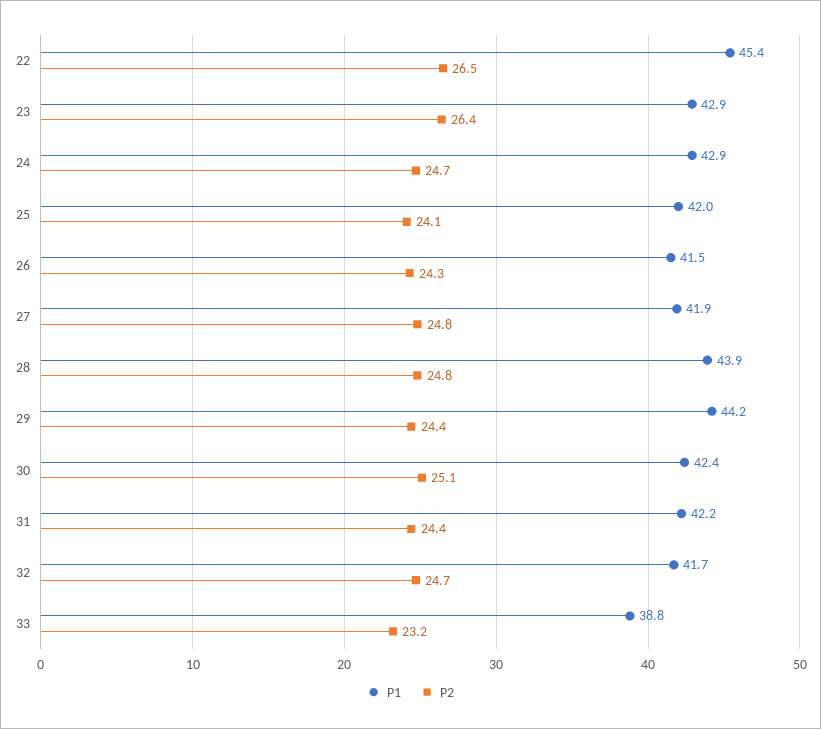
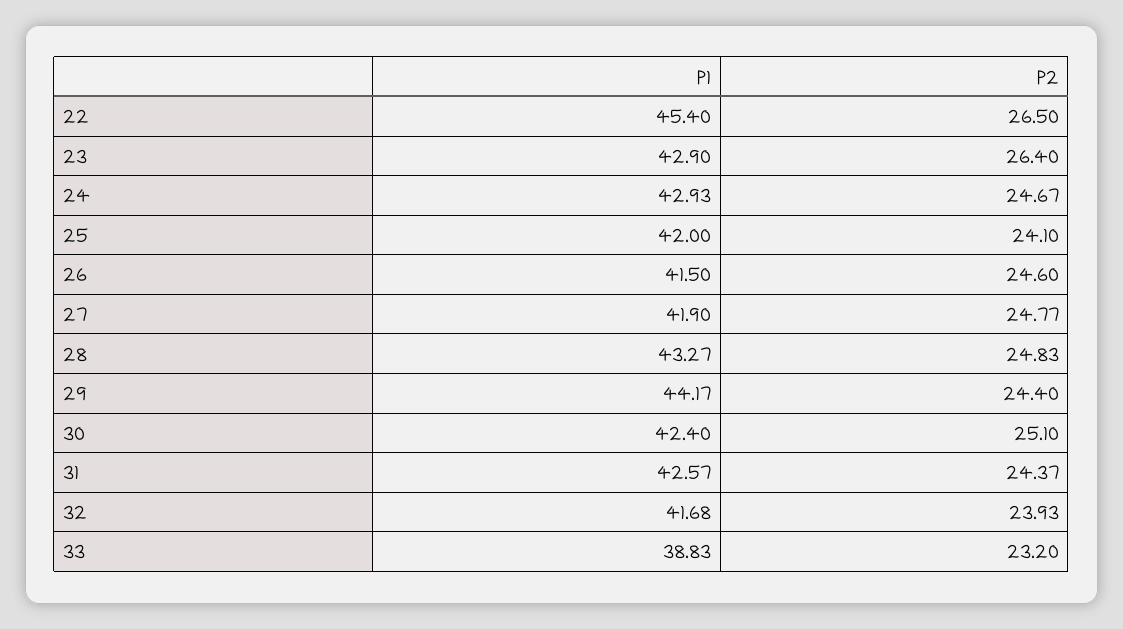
P2, 26: 24.3 -> 24.6
P1, 28: 43.9 -> 43.27
P1, 31: 42.2 -> 42.57
P2, 32: 24.7 -> 23.93

